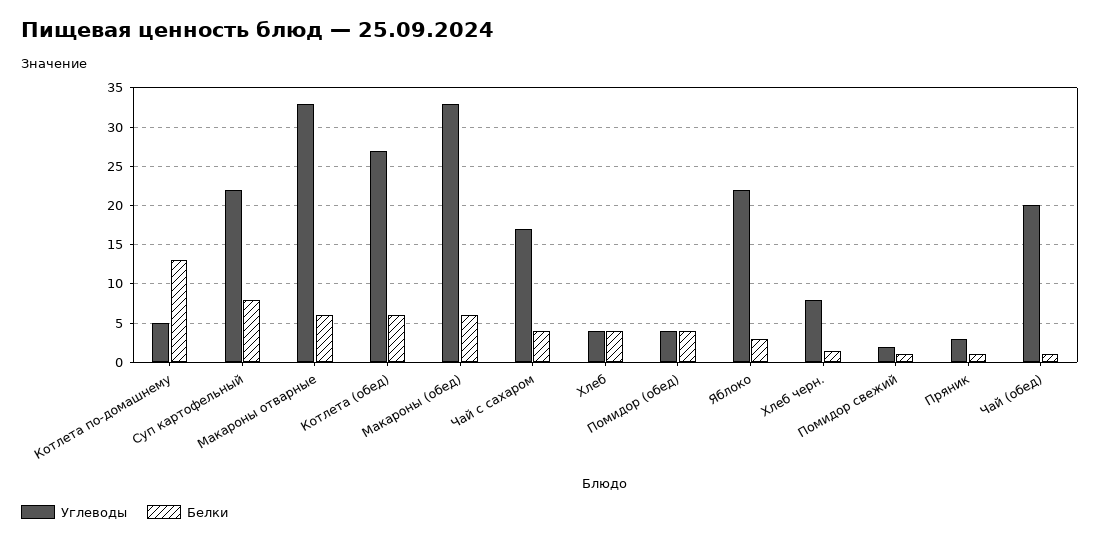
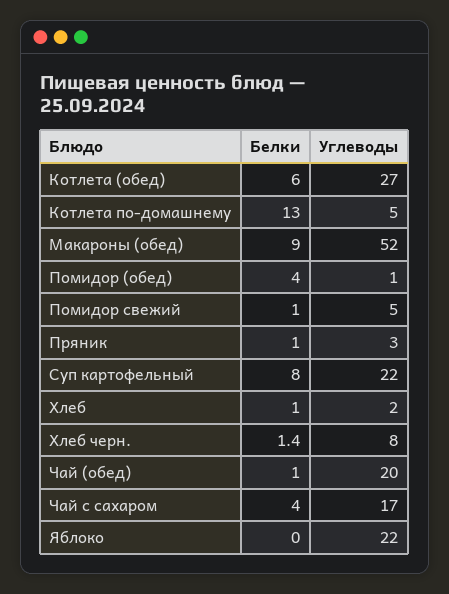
Углеводы, Макароны отварные: 33 -> none
Белки, Макароны отварные: 6 -> none
Углеводы, Макароны (обед): 33 -> 52
Белки, Макароны (обед): 6 -> 9
Углеводы, Хлеб: 4 -> 2
Белки, Хлеб: 4 -> 1
Углеводы, Помидор (обед): 4 -> 1
Белки, Яблоко: 3 -> 0
Углеводы, Помидор свежий: 2 -> 5

